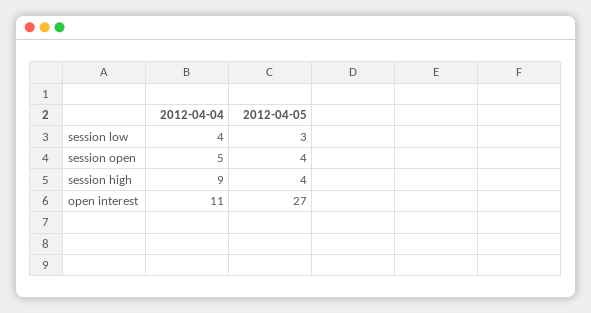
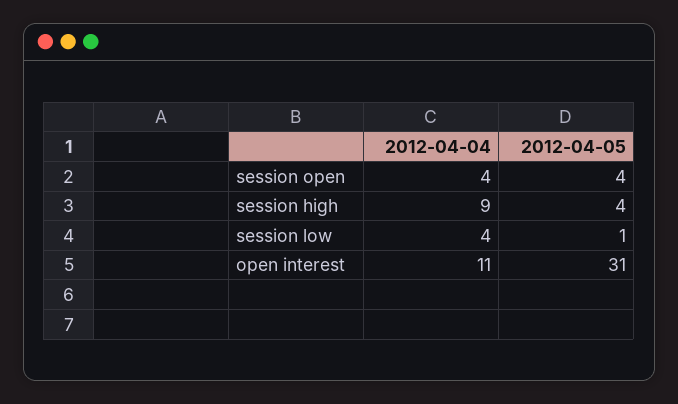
2012-04-05, session low: 3 -> 1
2012-04-04, session open: 5 -> 4
2012-04-05, open interest: 27 -> 31

